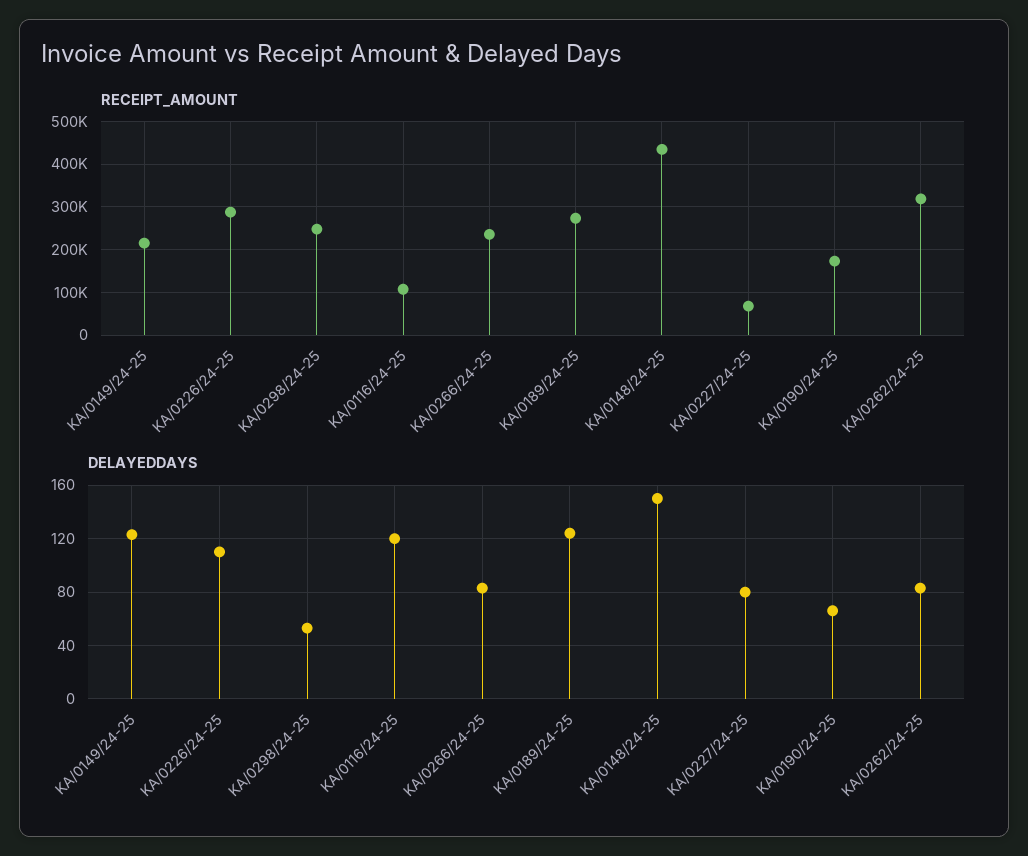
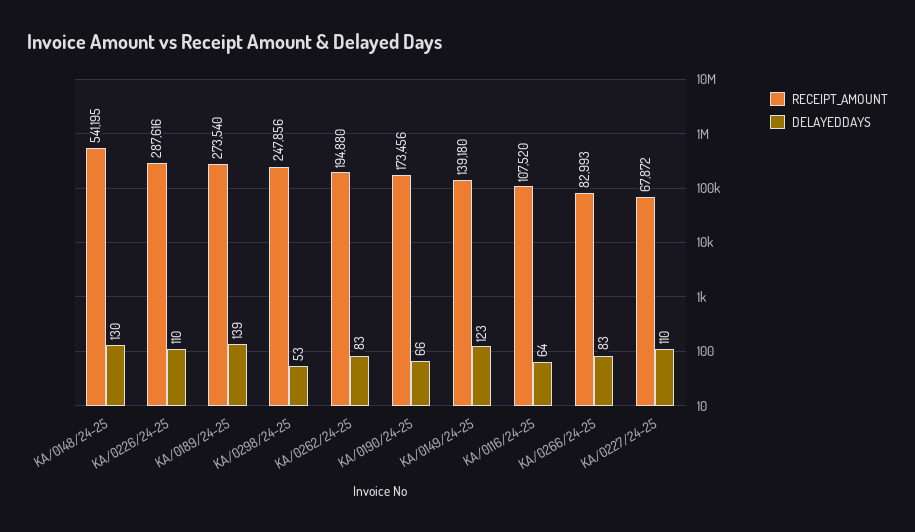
RECEIPT_AMOUNT, KA/0149/24-25: 220000 -> 139180
RECEIPT_AMOUNT, KA/0266/24-25: 240000 -> 82993
RECEIPT_AMOUNT, KA/0148/24-25: 440000 -> 541195
RECEIPT_AMOUNT, KA/0262/24-25: 320000 -> 194880
DELAYEDDAYS, KA/0116/24-25: 120 -> 64
DELAYEDDAYS, KA/0189/24-25: 125 -> 139
DELAYEDDAYS, KA/0148/24-25: 150 -> 130
DELAYEDDAYS, KA/0227/24-25: 80 -> 110

